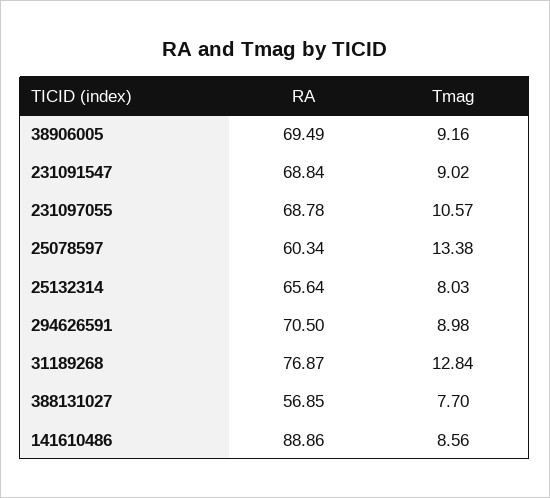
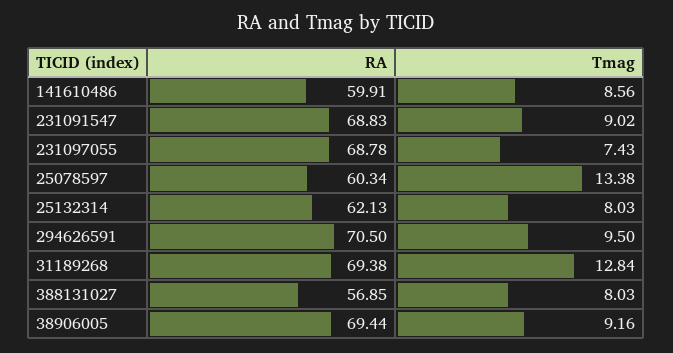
RA, 38906005: 69.49 -> 69.44
RA, 231091547: 68.84 -> 68.83
Tmag, 231097055: 10.57 -> 7.43
RA, 25132314: 65.64 -> 62.13
Tmag, 294626591: 8.98 -> 9.5
RA, 31189268: 76.87 -> 69.38
Tmag, 388131027: 7.7 -> 8.03
RA, 141610486: 88.86 -> 59.91

